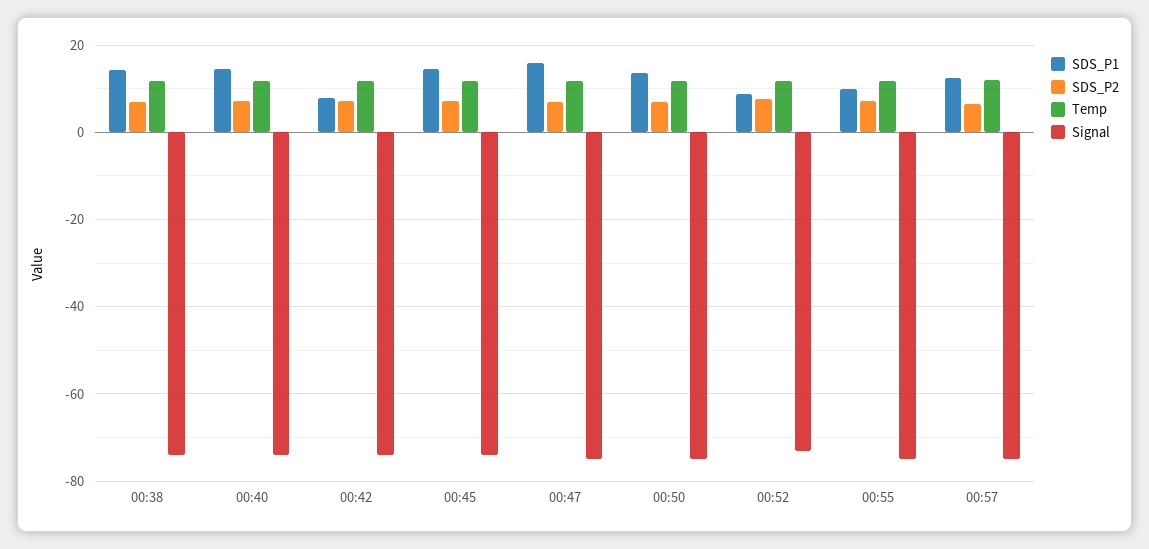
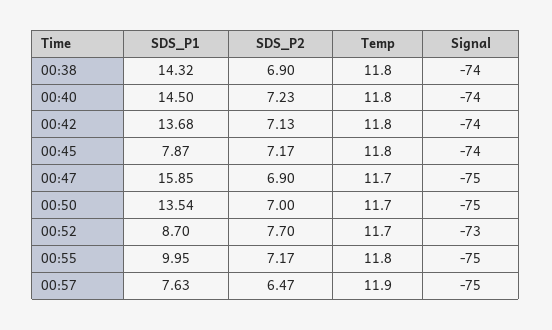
SDS_P1, 00:42: 8 -> 13.68
SDS_P1, 00:45: 14 -> 7.87
SDS_P1, 00:57: 12 -> 7.63

